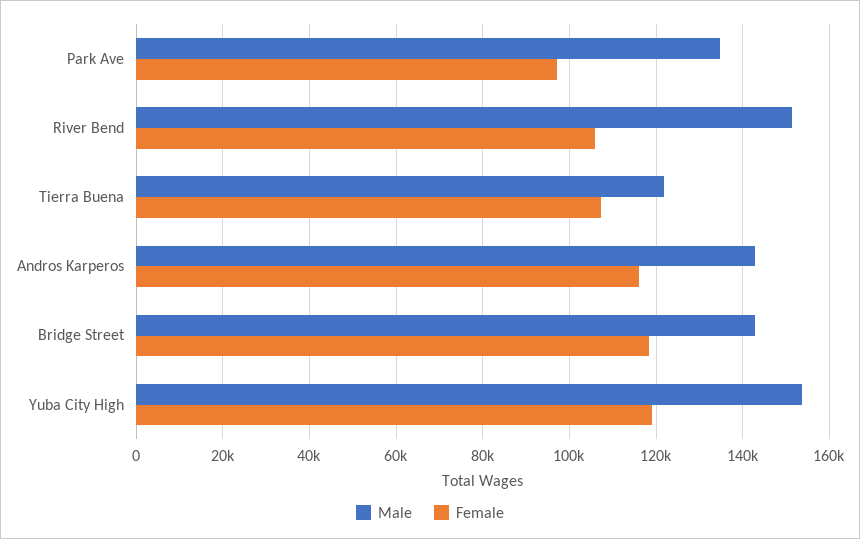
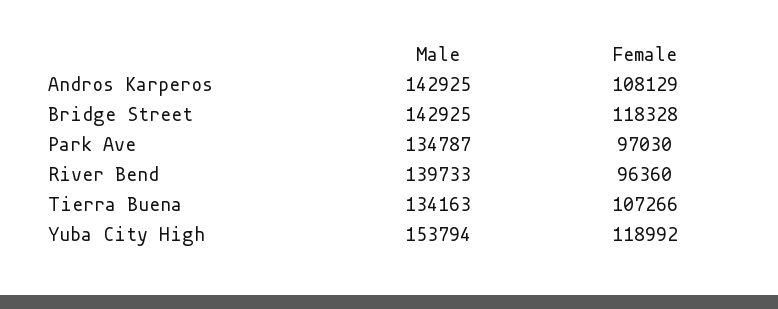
Male, River Bend: 152000 -> 139733
Female, River Bend: 106000 -> 96360
Male, Tierra Buena: 122000 -> 134163
Female, Andros Karperos: 116000 -> 108129

